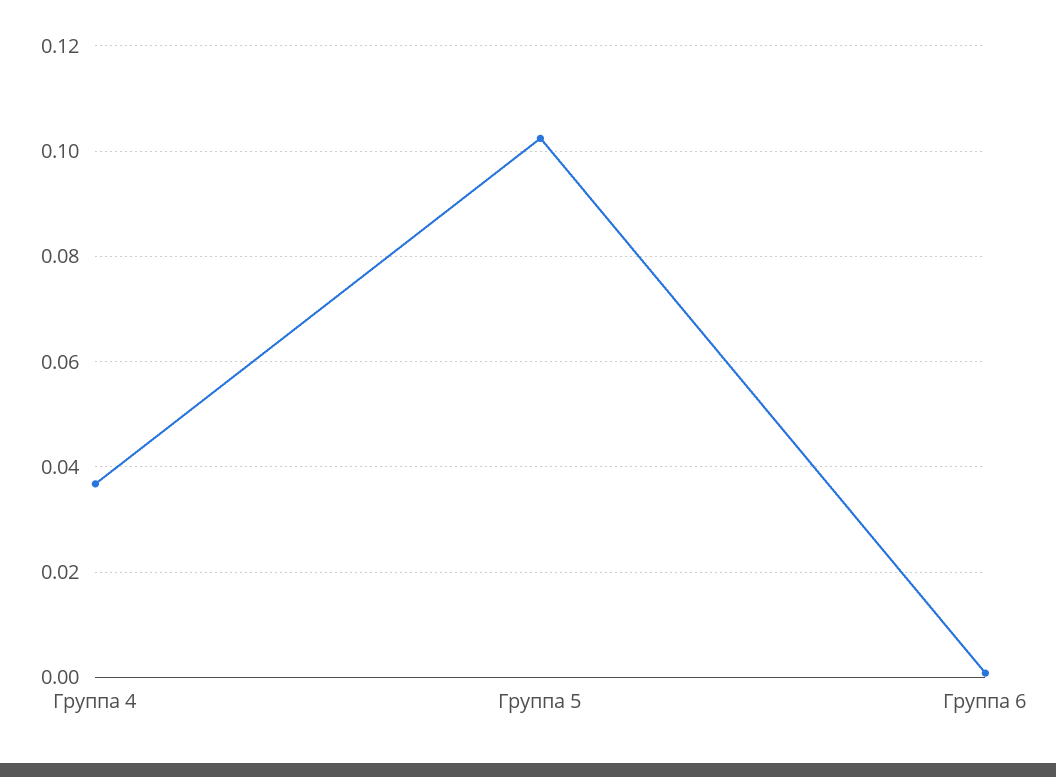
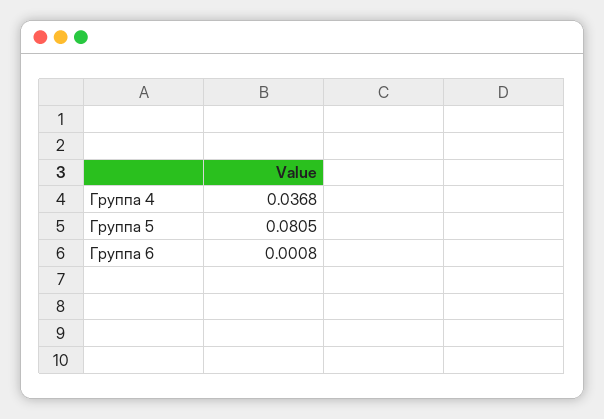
Группа 5: 0.102 -> 0.0805

